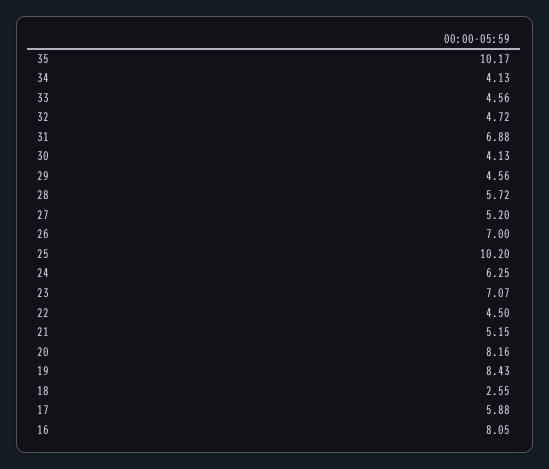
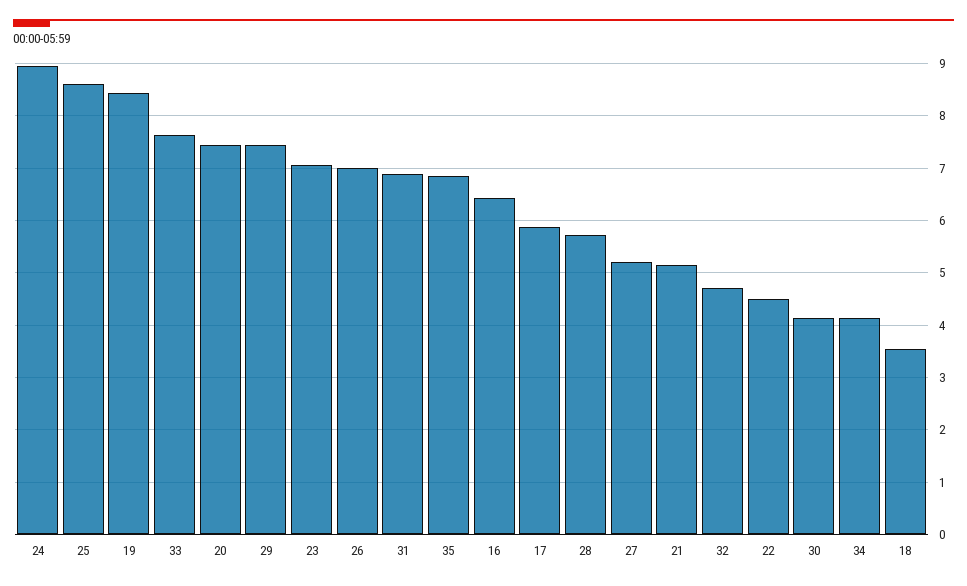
35: 10.17 -> 6.8
33: 4.56 -> 7.6
29: 4.56 -> 7.4
25: 10.2 -> 8.6
24: 6.25 -> 9
20: 8.16 -> 7.4
18: 2.55 -> 3.6
16: 8.05 -> 6.4

